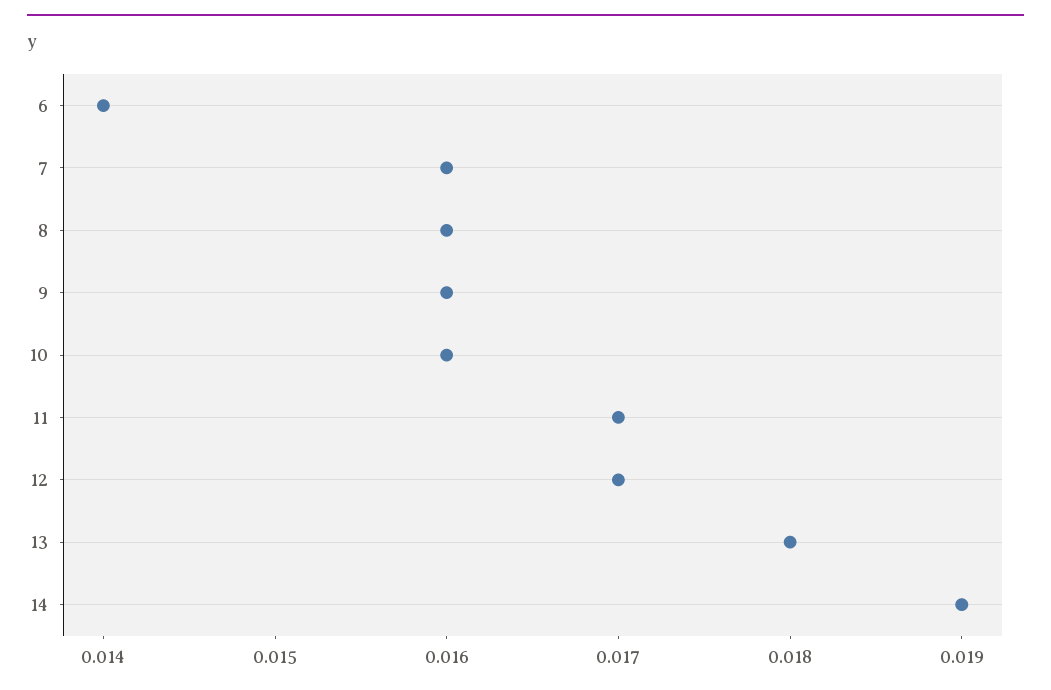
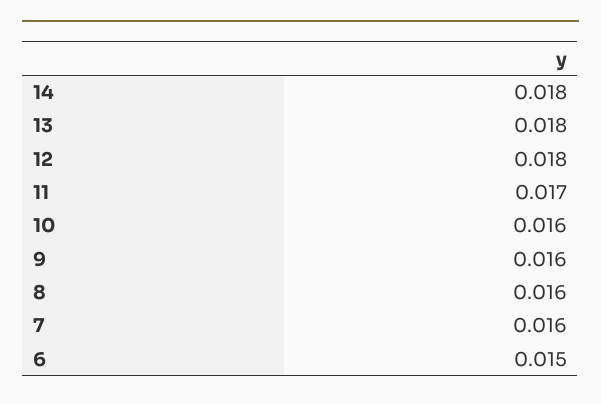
6: 0.014 -> 0.015
12: 0.017 -> 0.018
14: 0.019 -> 0.018

